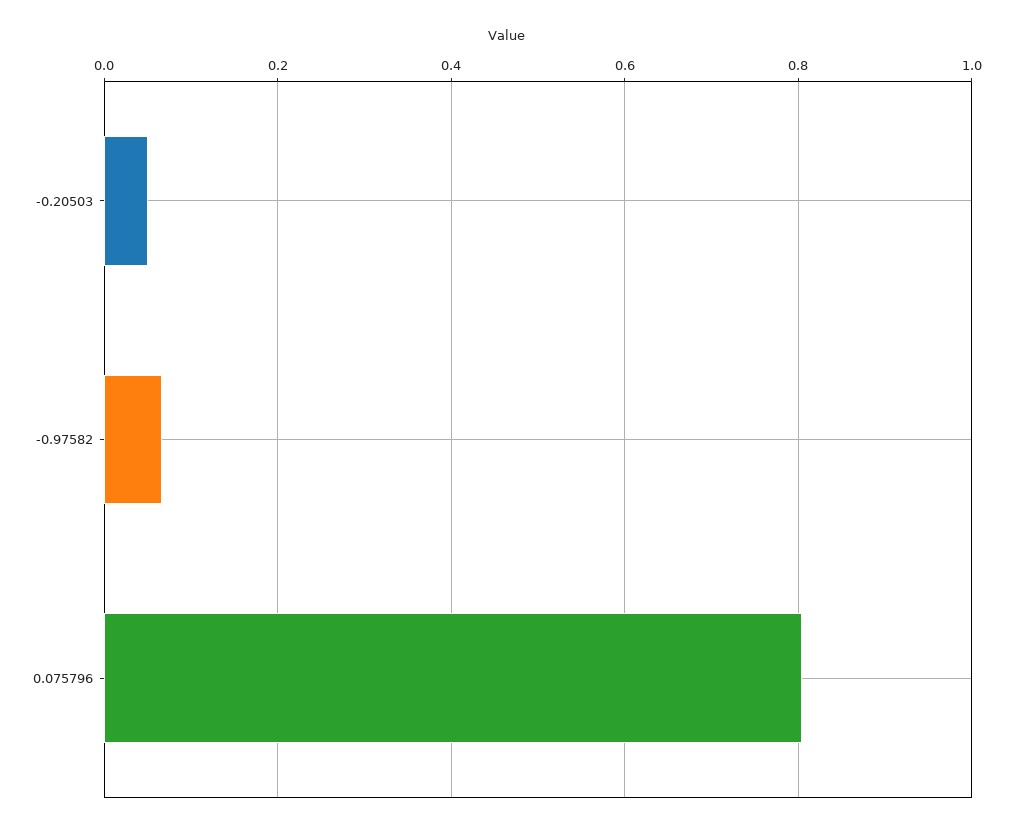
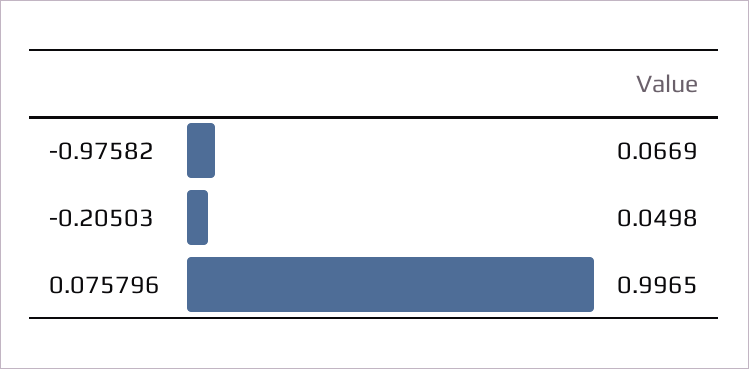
0.075796: 0.8 -> 0.9965

